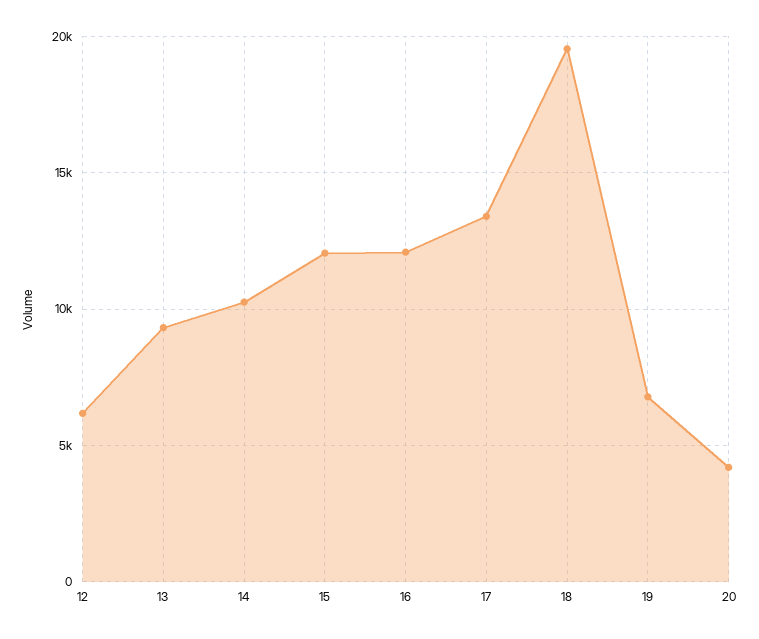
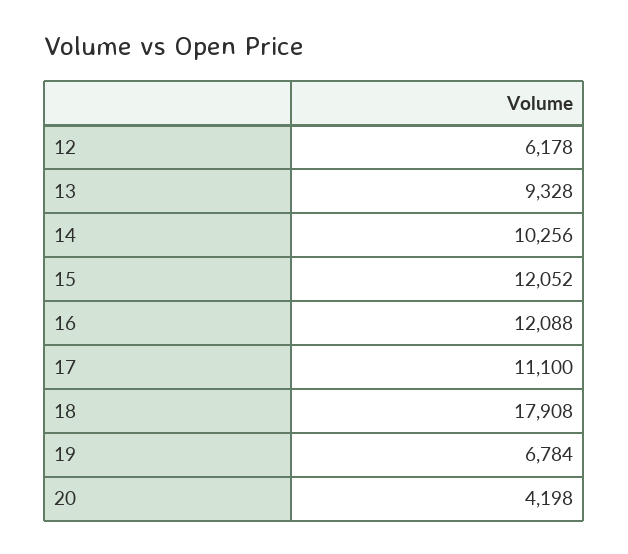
17: 13500 -> 11100
18: 19500 -> 17908

